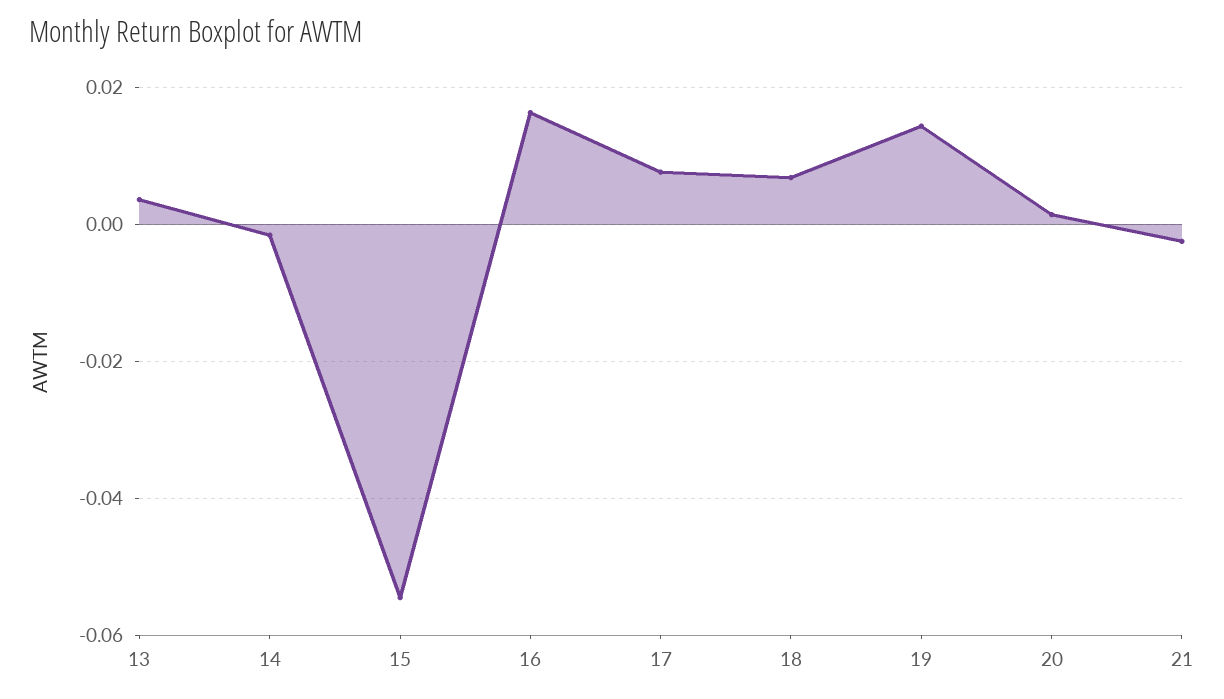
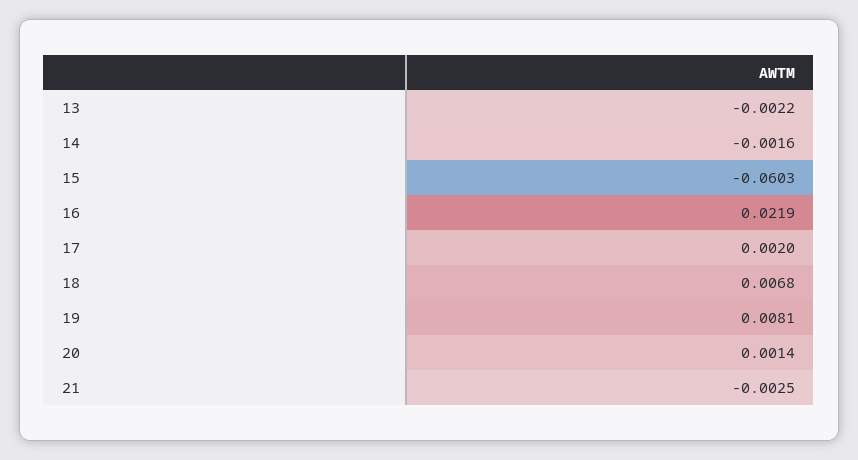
13: 0.004 -> -0.0022
15: -0.054 -> -0.0603
16: 0.016 -> 0.0219
17: 0.008 -> 0.002
19: 0.014 -> 0.0081

